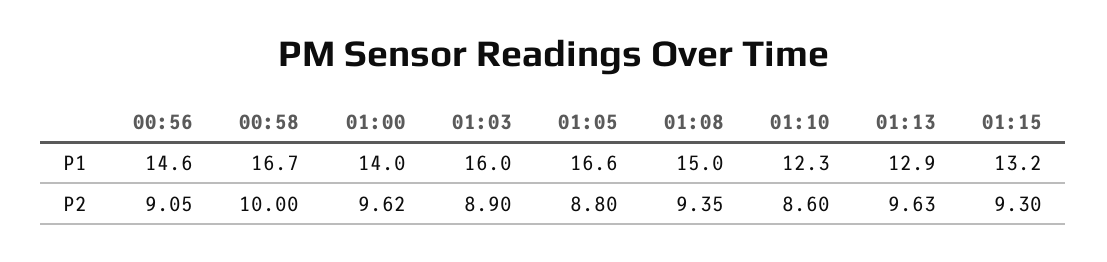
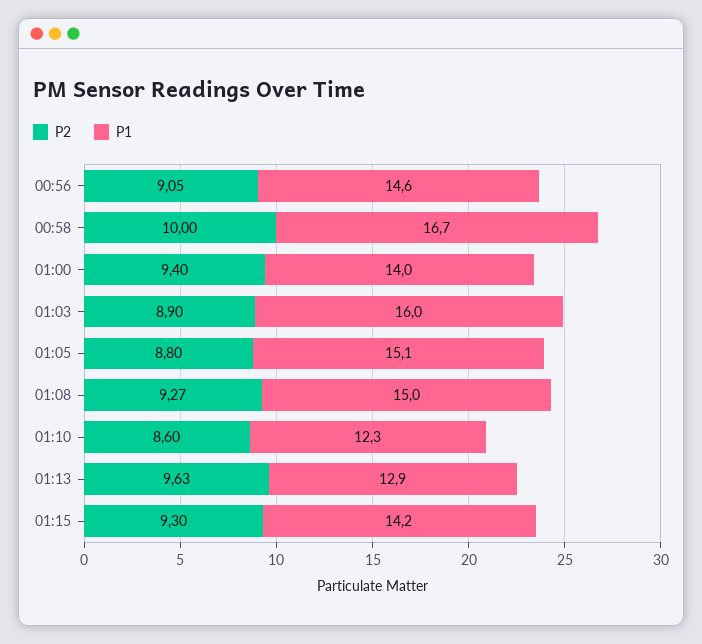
P1, 01:05: 16.6 -> 15.1
P1, 01:15: 13.2 -> 14.2
P2, 01:00: 9.62 -> 9.4
P2, 01:08: 9.35 -> 9.27

